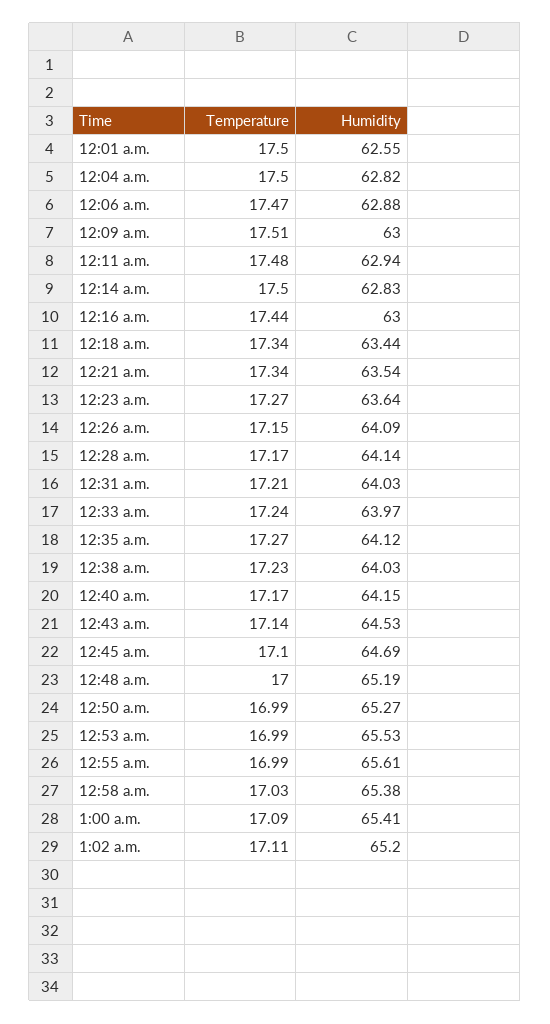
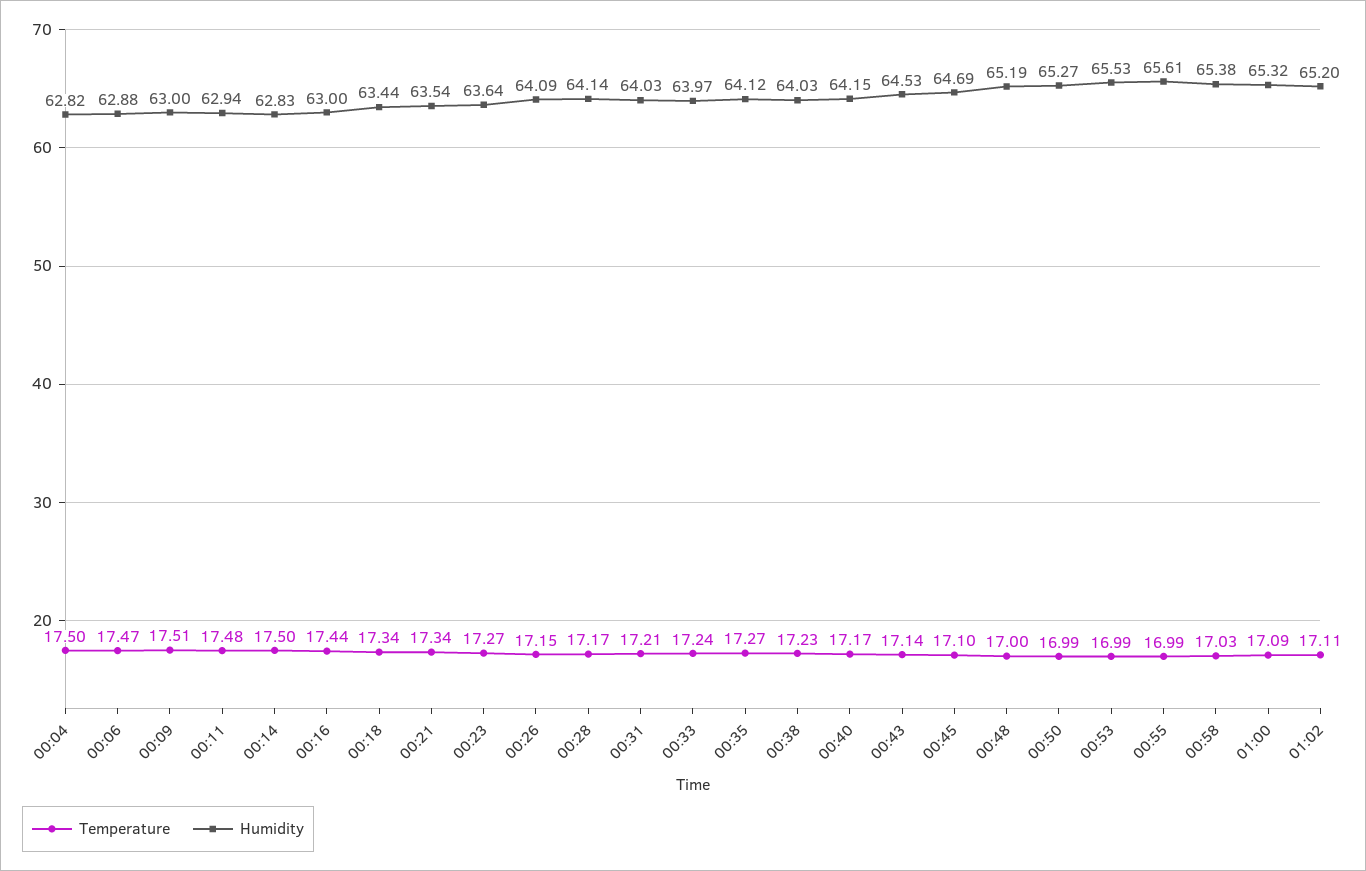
Temperature, 12:01 a.m.: 17.5 -> none
Humidity, 12:01 a.m.: 62.55 -> none
Humidity, 1:00 a.m.: 65.41 -> 65.32

